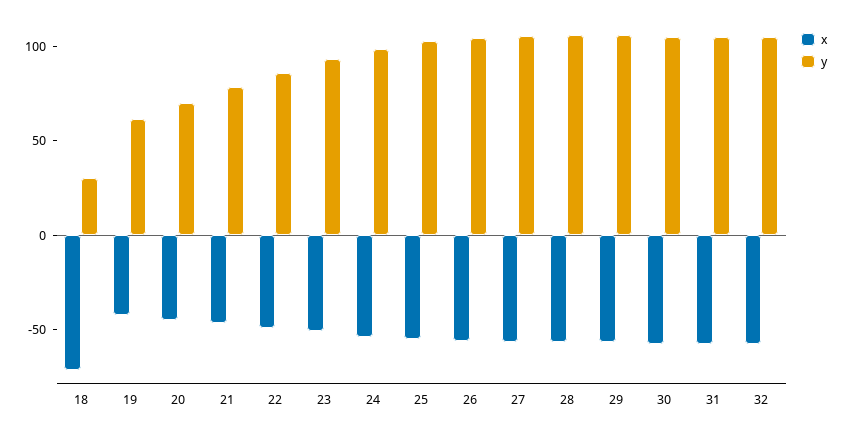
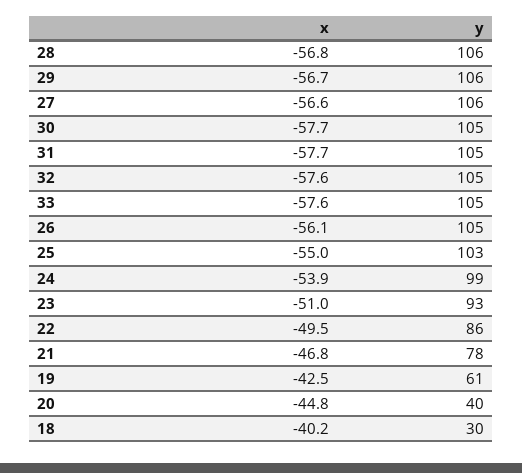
x, 18: -70 -> -40.2
y, 20: 70 -> 40
x, 33: none -> -57.6
y, 33: none -> 105

